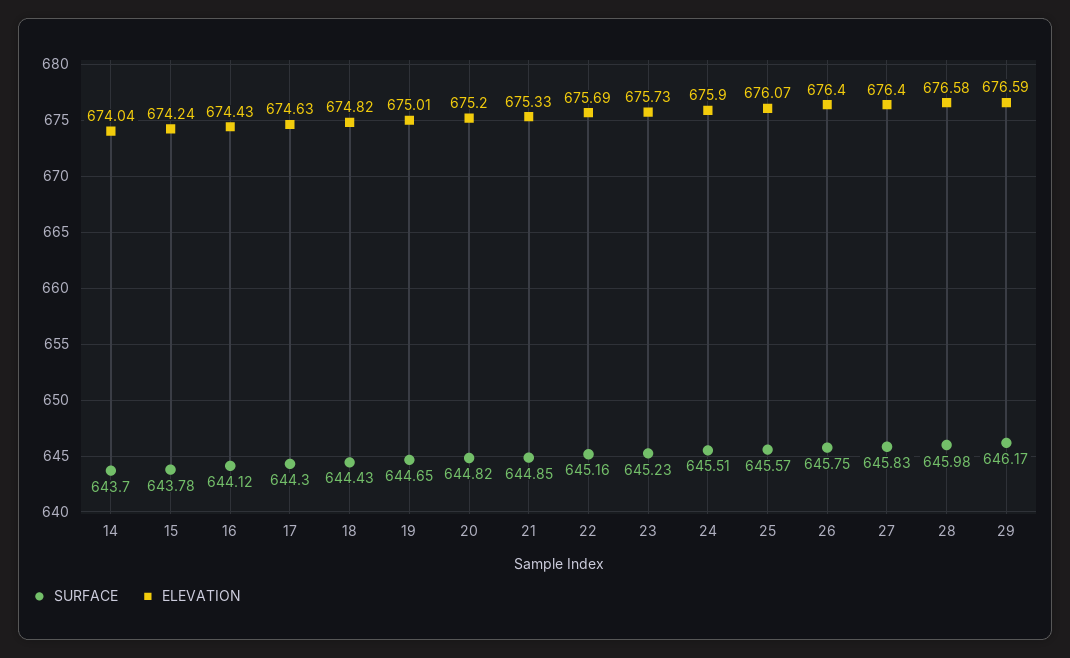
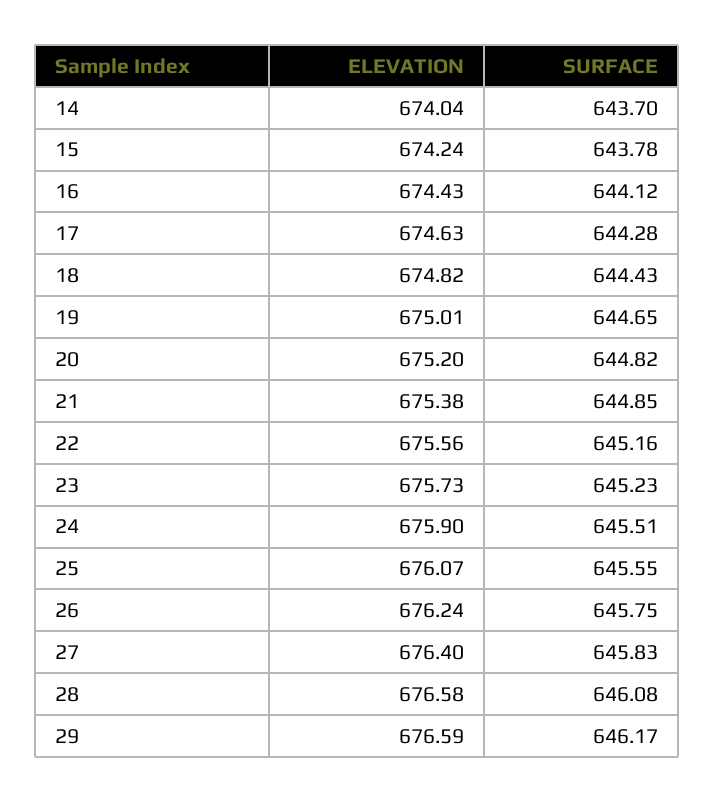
SURFACE, 17: 644.3 -> 644.28
ELEVATION, 21: 675.33 -> 675.38
ELEVATION, 22: 675.69 -> 675.56
SURFACE, 25: 645.57 -> 645.55
ELEVATION, 26: 676.4 -> 676.24
SURFACE, 28: 645.98 -> 646.08

